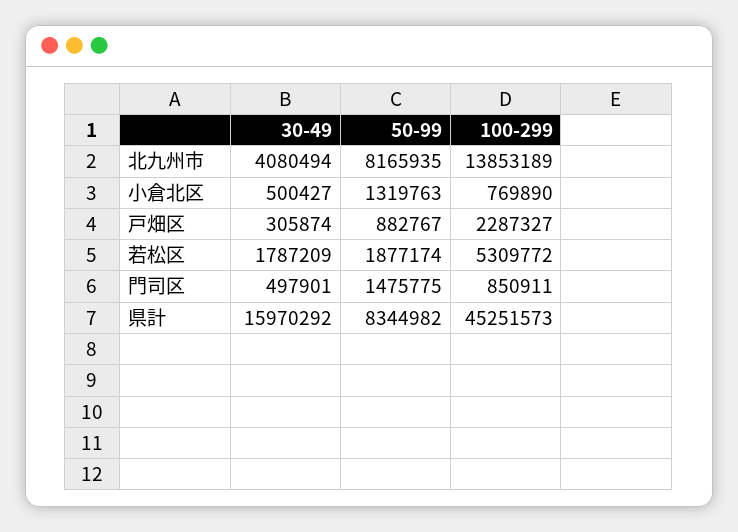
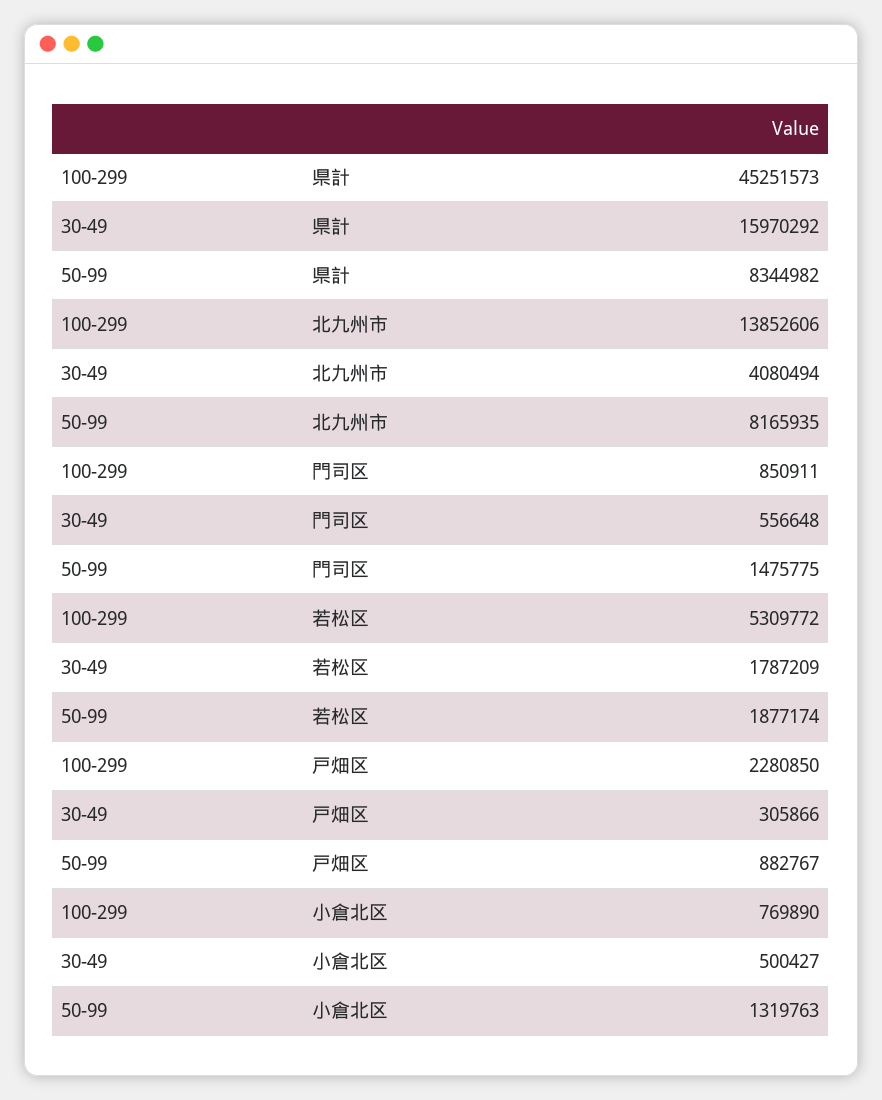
100-299, 北九州市: 13853189 -> 13852606
30-49, 戸畑区: 305874 -> 305866
100-299, 戸畑区: 2287327 -> 2280850
30-49, 門司区: 497901 -> 556648

